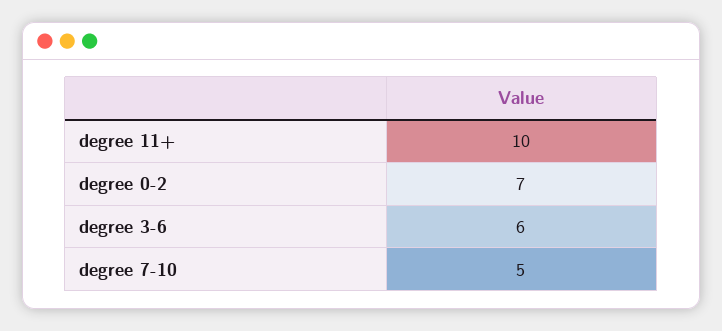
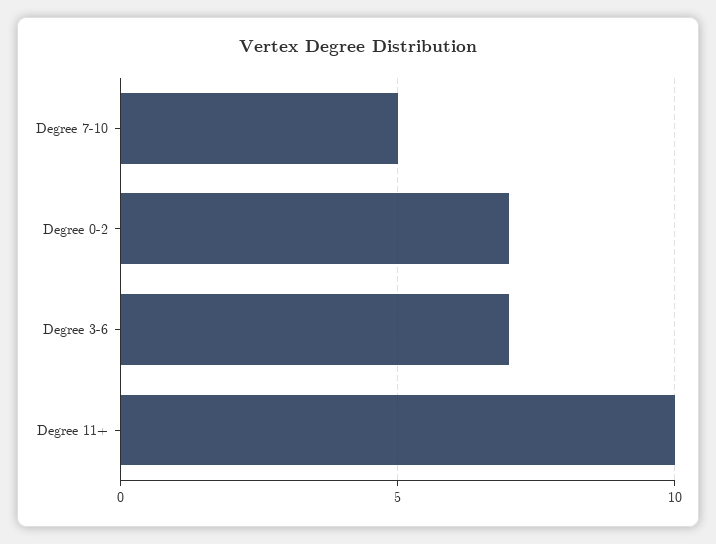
degree 3-6: 6 -> 7

